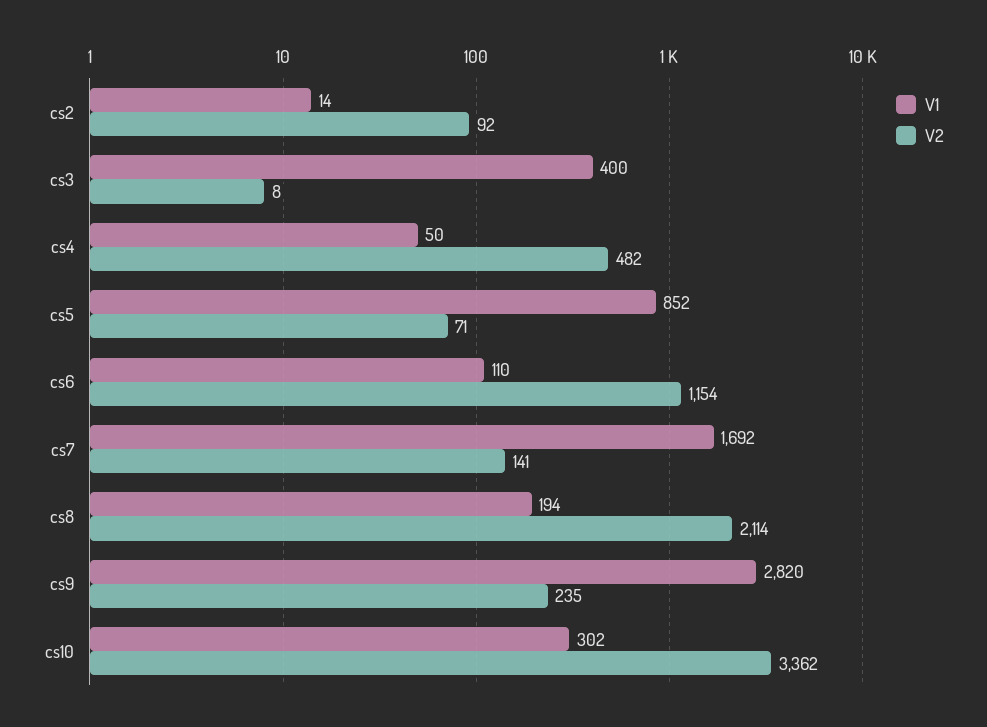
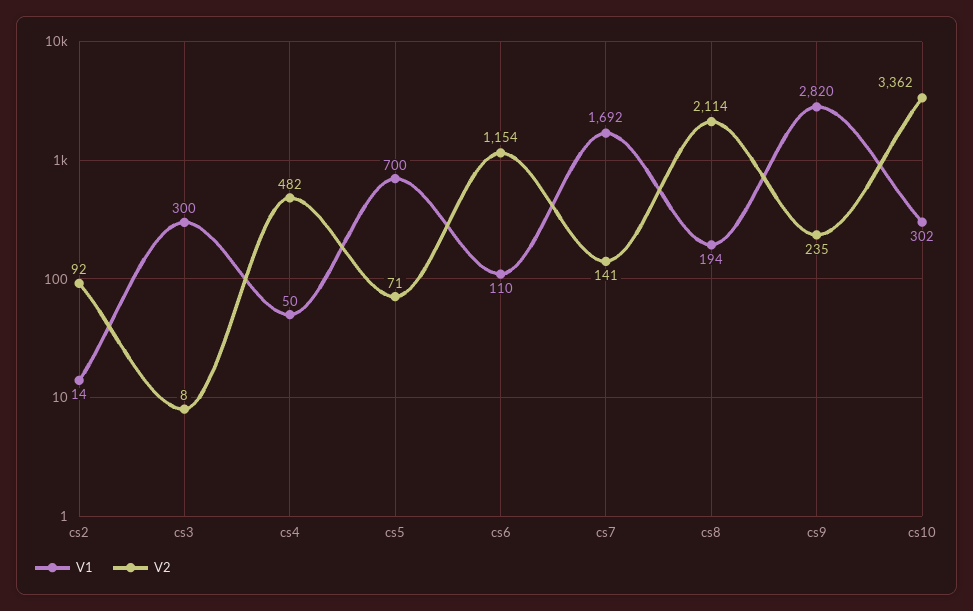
V1, cs3: 400 -> 300
V1, cs5: 852 -> 700

